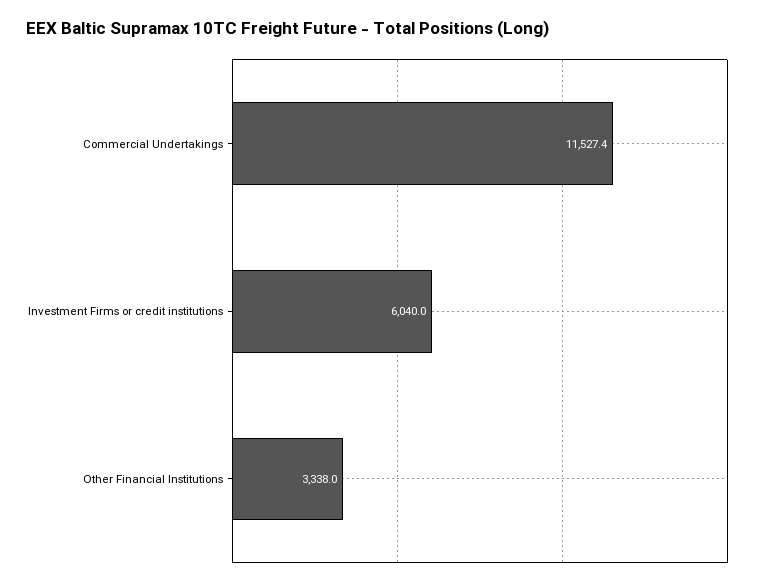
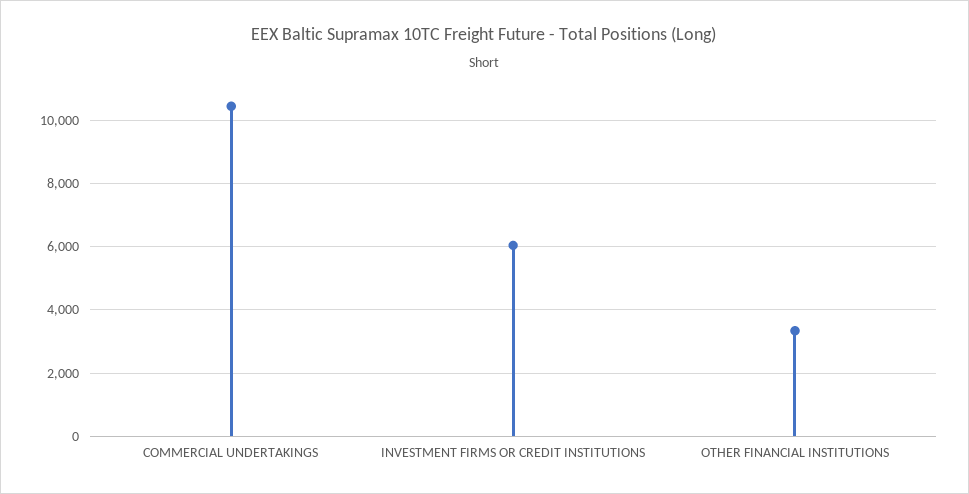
Commercial Undertakings: 11527.4 -> 10400

